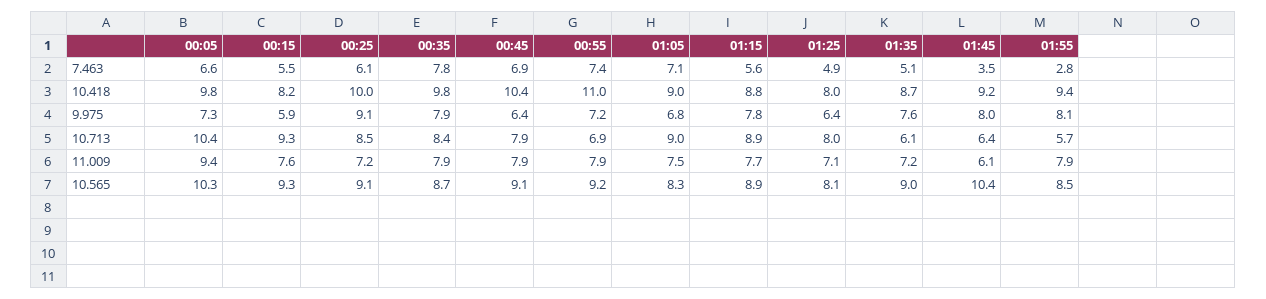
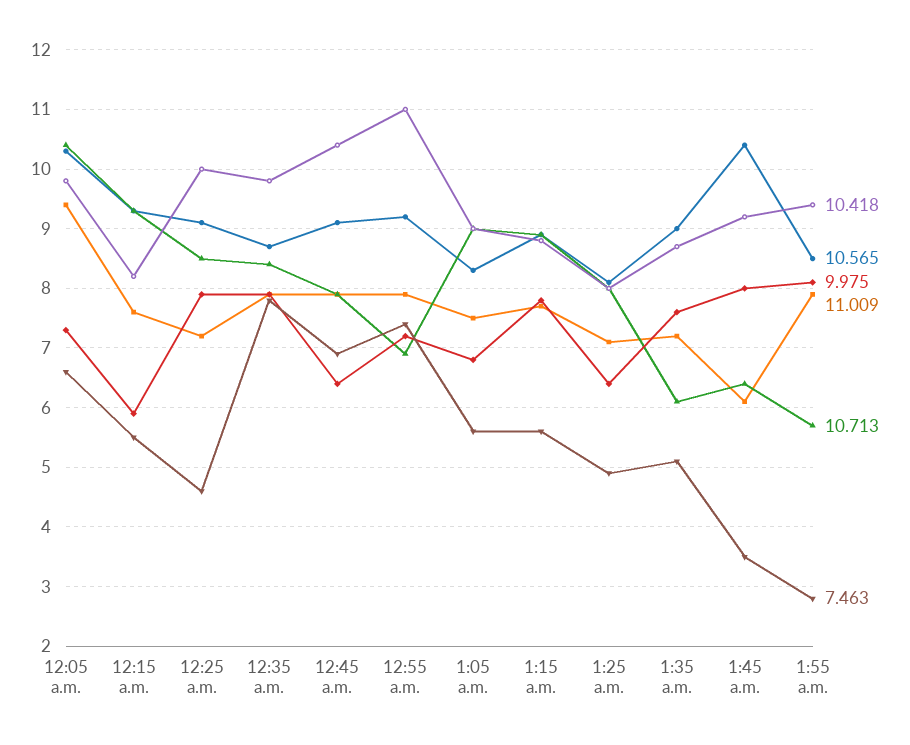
7.463, 00:25: 6.1 -> 4.5
7.463, 01:05: 7.1 -> 5.5
9.975, 00:25: 9.1 -> 8

